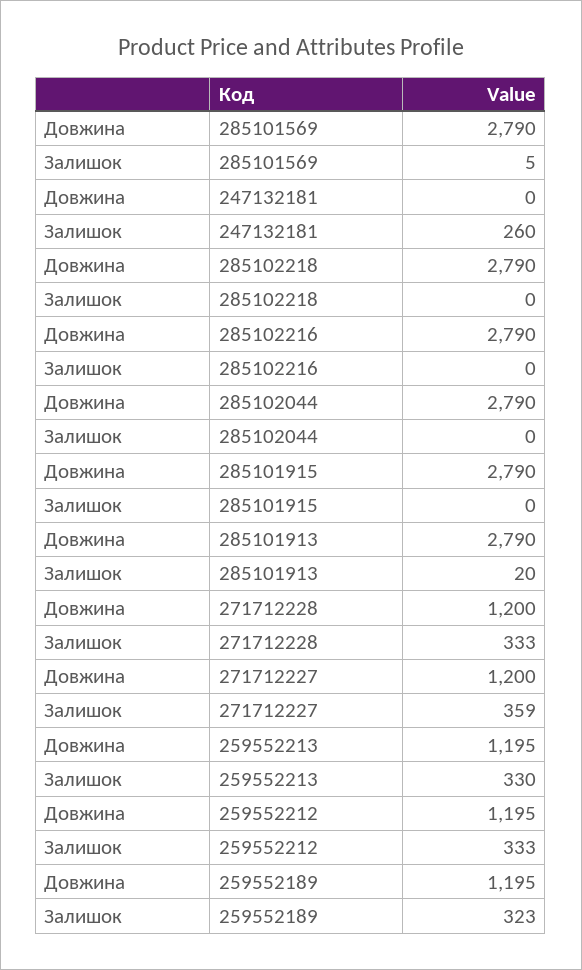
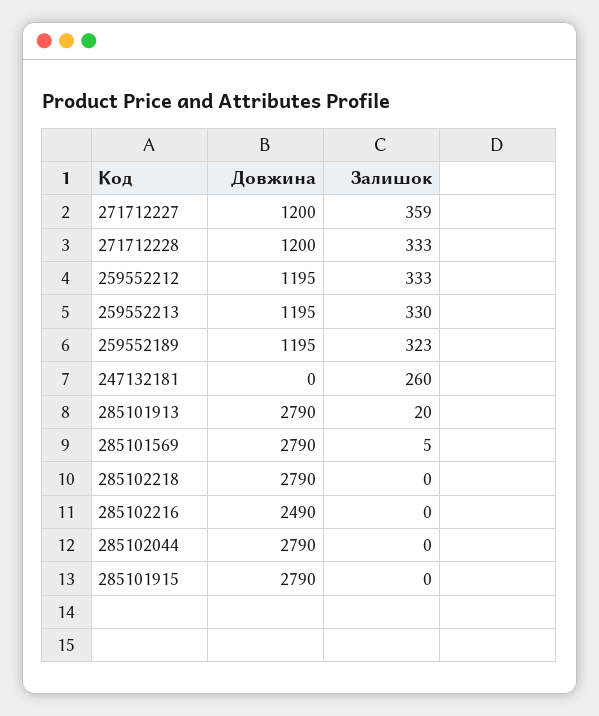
Довжина, 285102216: 2790 -> 2490

